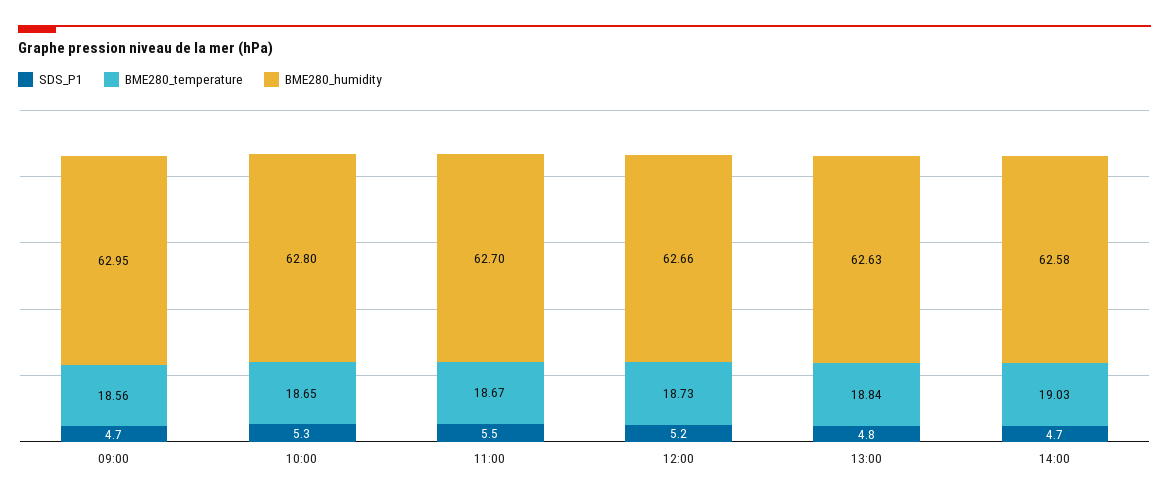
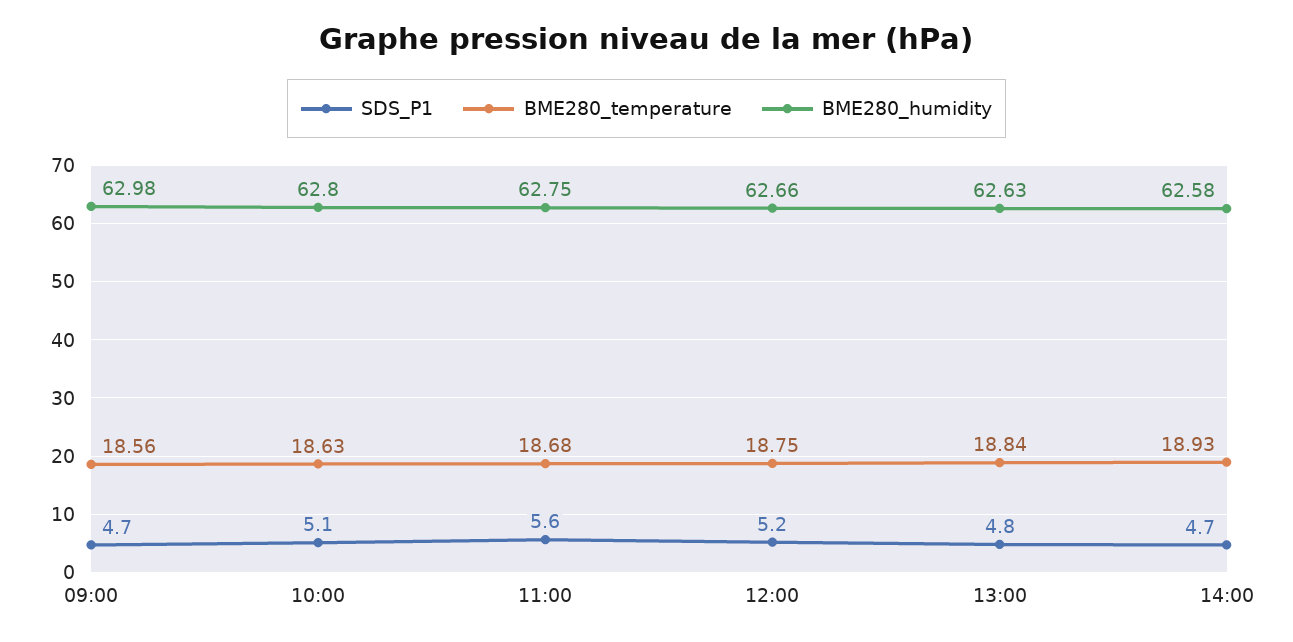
BME280_humidity, 09:00: 62.95 -> 62.98
SDS_P1, 10:00: 5.3 -> 5.1
BME280_temperature, 10:00: 18.65 -> 18.63
SDS_P1, 11:00: 5.5 -> 5.6
BME280_temperature, 11:00: 18.67 -> 18.68
BME280_humidity, 11:00: 62.7 -> 62.75
BME280_temperature, 12:00: 18.73 -> 18.75
BME280_temperature, 14:00: 19.03 -> 18.93

